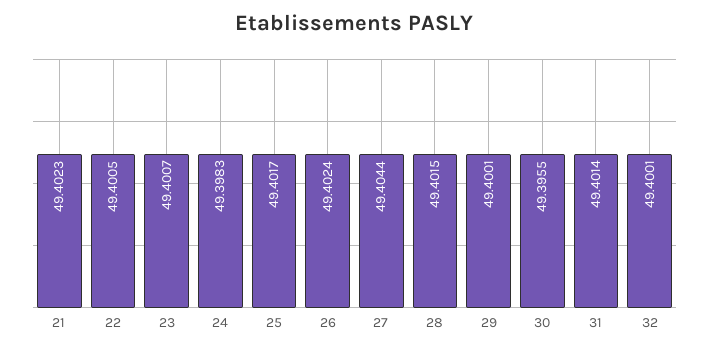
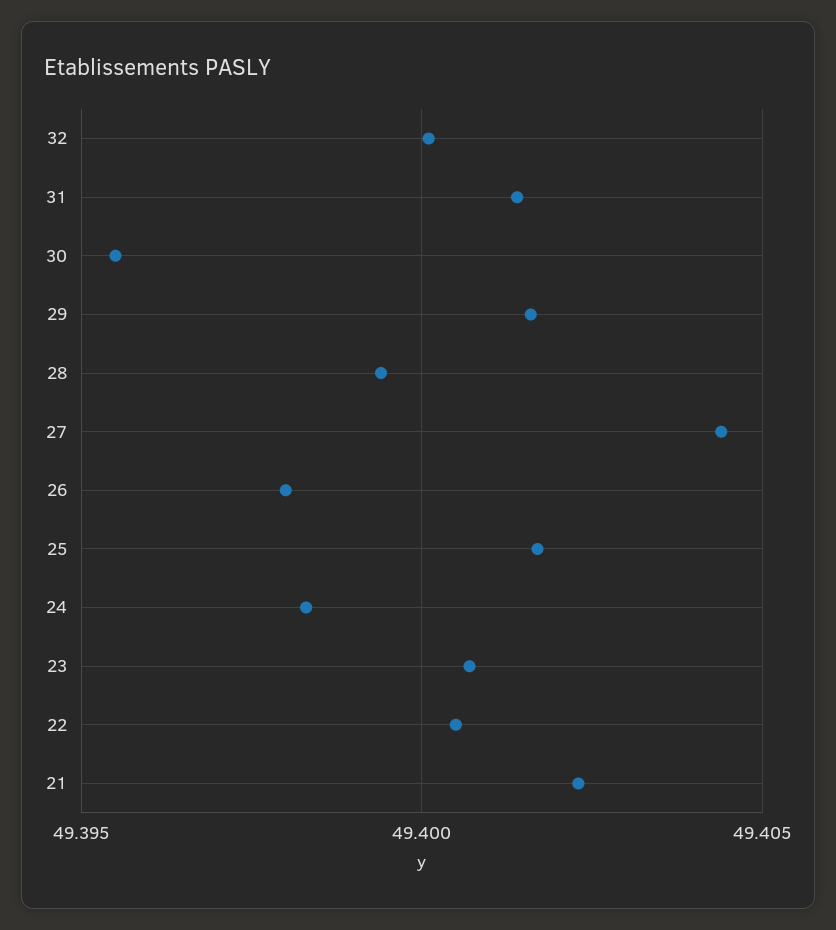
26: 49.4024 -> 49.398
28: 49.4015 -> 49.3995
29: 49.4001 -> 49.4015

